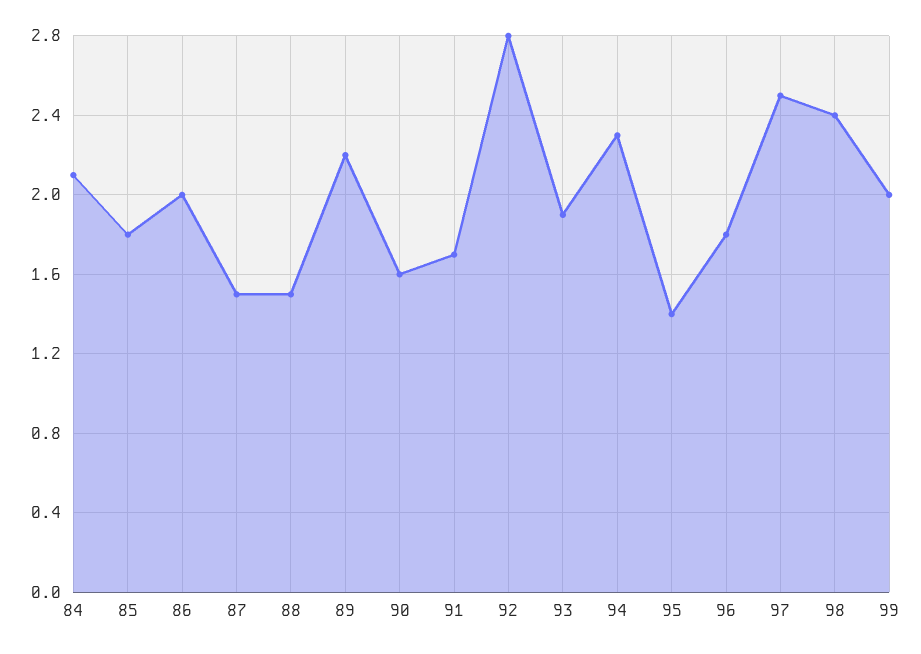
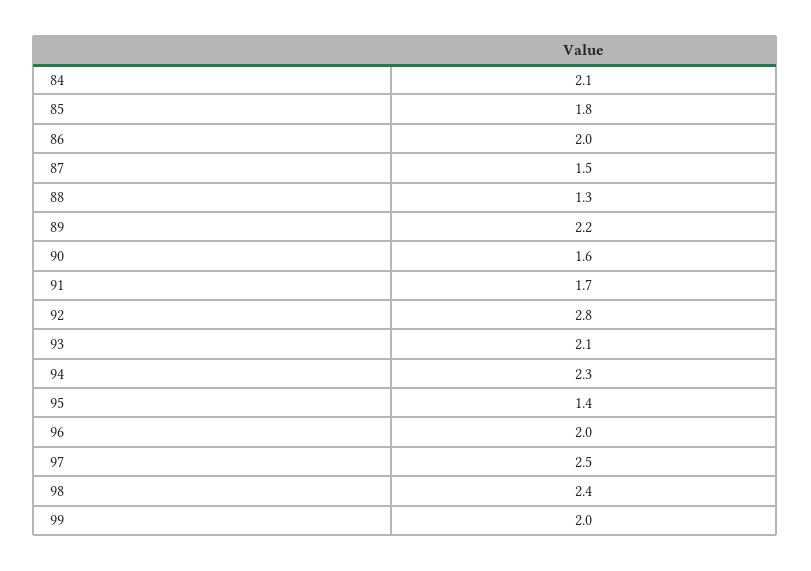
88: 1.5 -> 1.3
93: 1.9 -> 2.1
96: 1.8 -> 2

